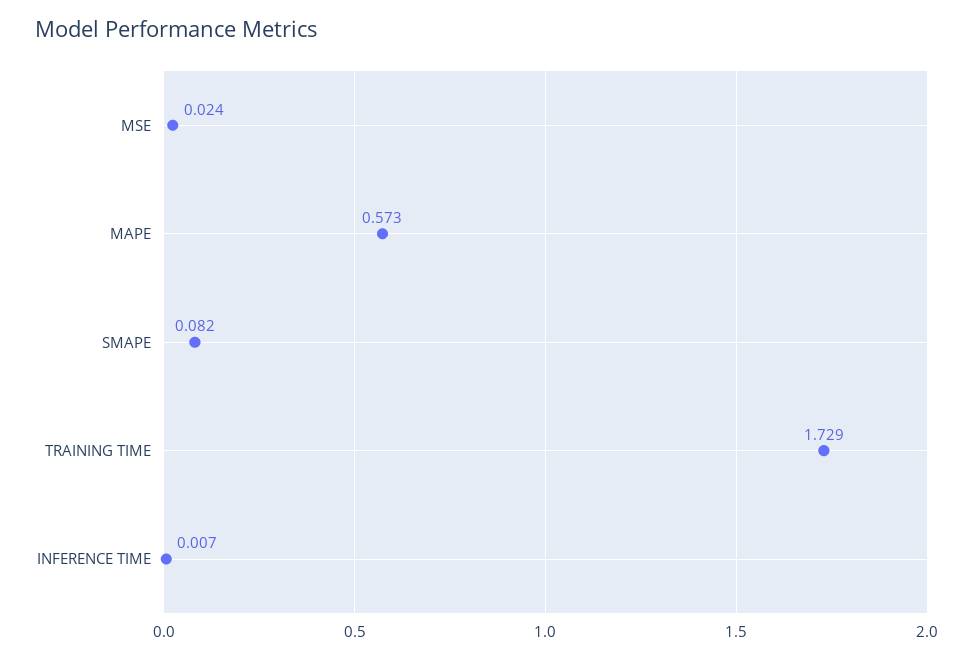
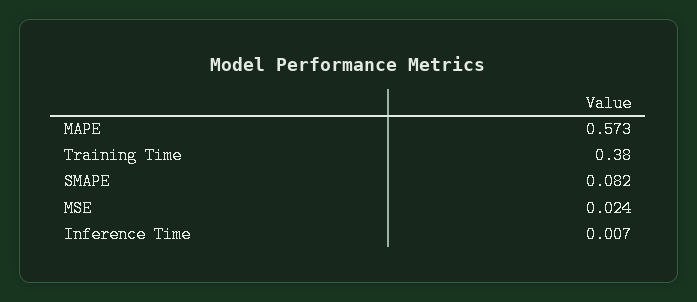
TRAINING TIME: 1.729 -> 0.38

